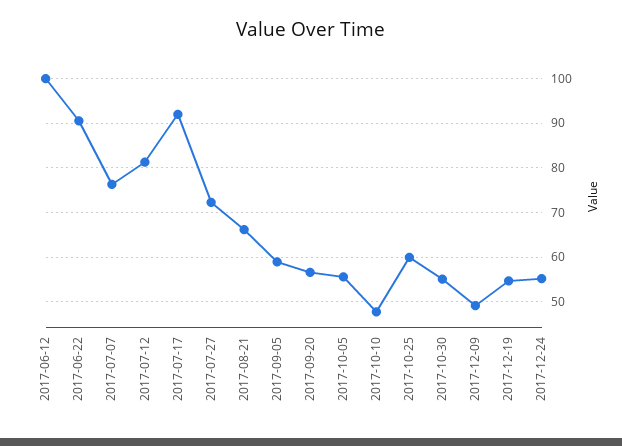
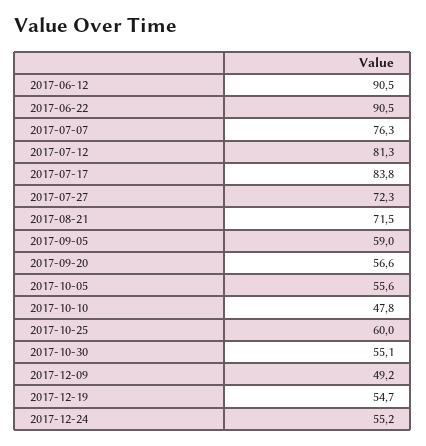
2017-06-12: 100 -> 90.5
2017-07-17: 92 -> 83.8
2017-08-21: 66 -> 71.5

